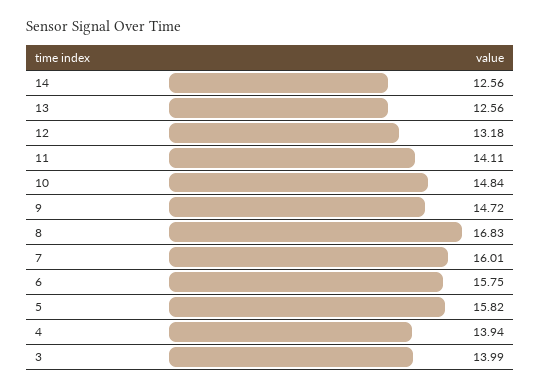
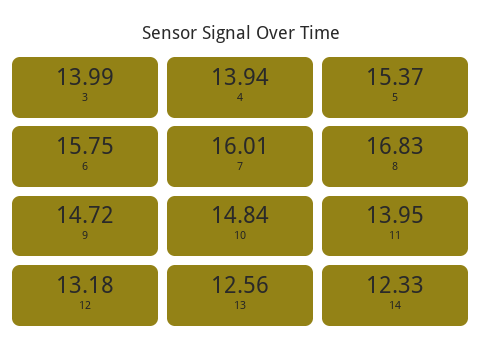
14: 12.56 -> 12.33
11: 14.11 -> 13.95
5: 15.82 -> 15.37

